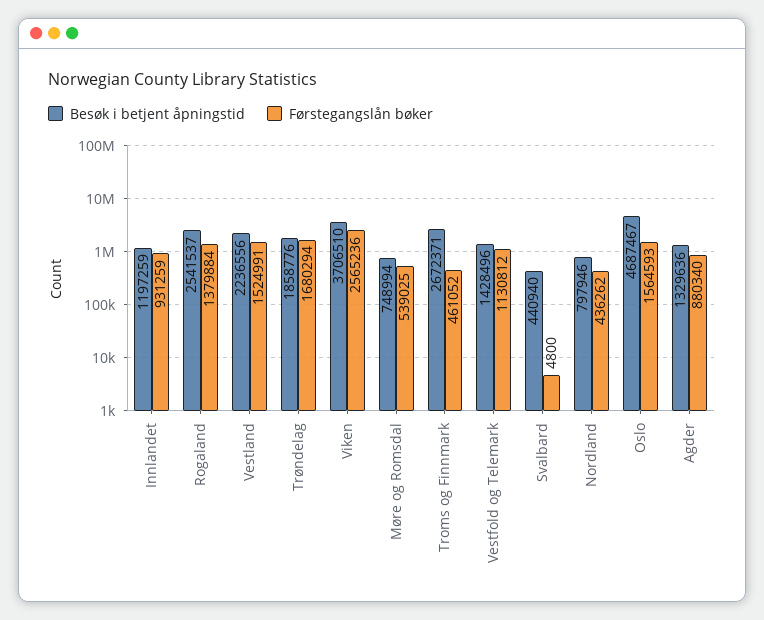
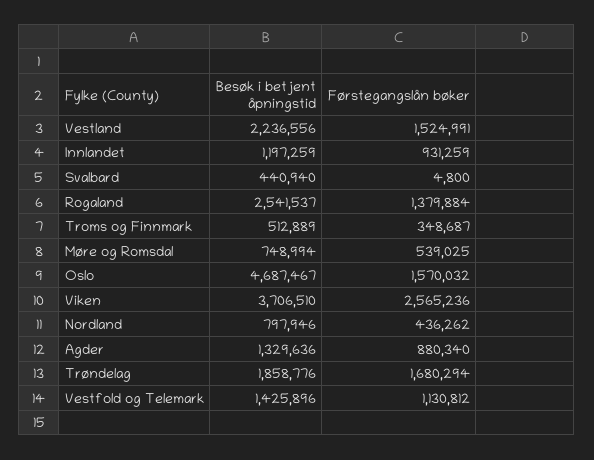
Besøk i betjent åpningstid, Troms og Finnmark: 2672371 -> 512889
Førstegangslån bøker, Troms og Finnmark: 461052 -> 348687
Besøk i betjent åpningstid, Vestfold og Telemark: 1428496 -> 1425896
Førstegangslån bøker, Oslo: 1564593 -> 1570032

